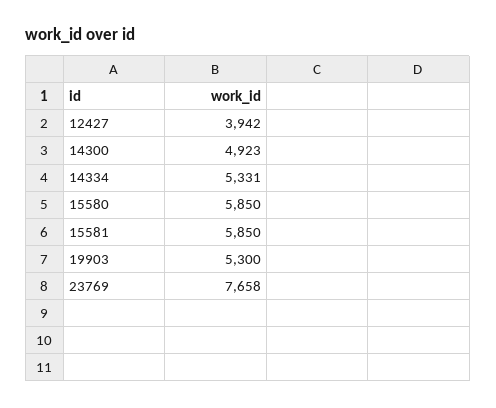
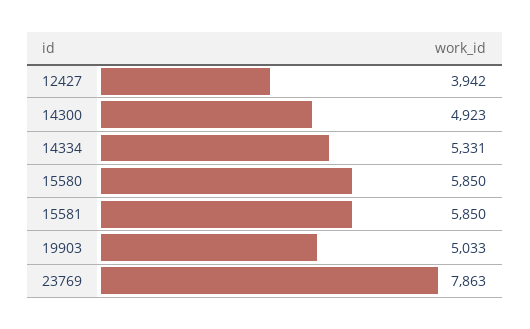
19903: 5300 -> 5033
23769: 7658 -> 7863

